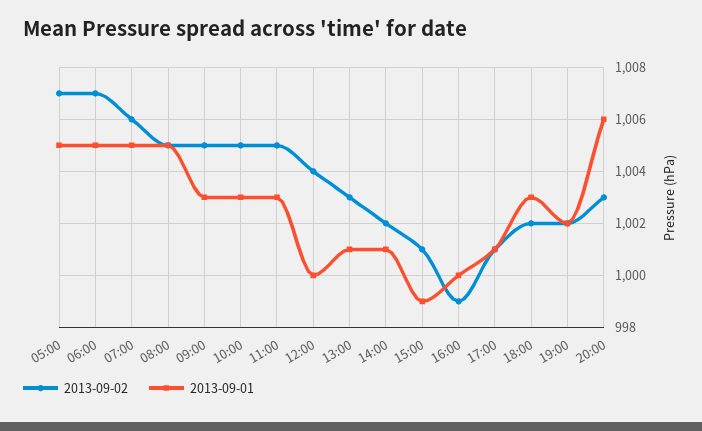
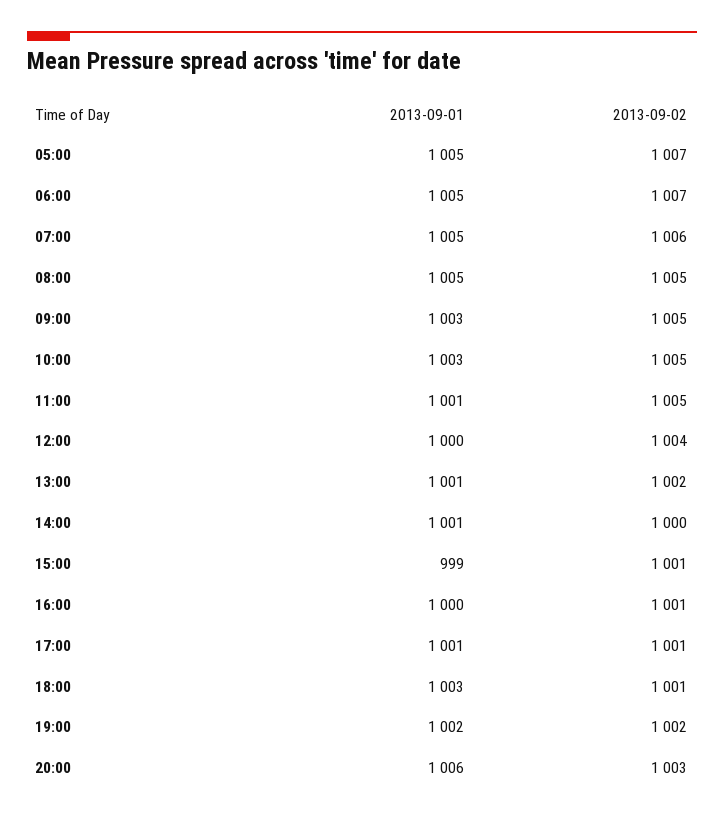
2013-09-01, 11:00: 1003 -> 1001
2013-09-02, 13:00: 1003 -> 1002
2013-09-02, 14:00: 1002 -> 1000
2013-09-02, 16:00: 999 -> 1001
2013-09-02, 18:00: 1002 -> 1001

